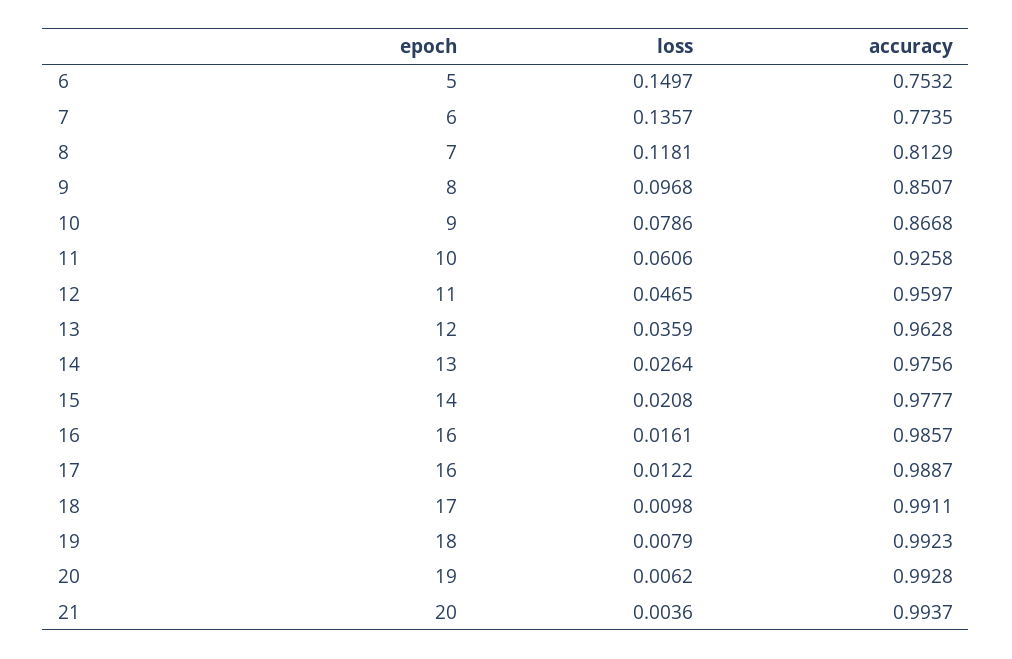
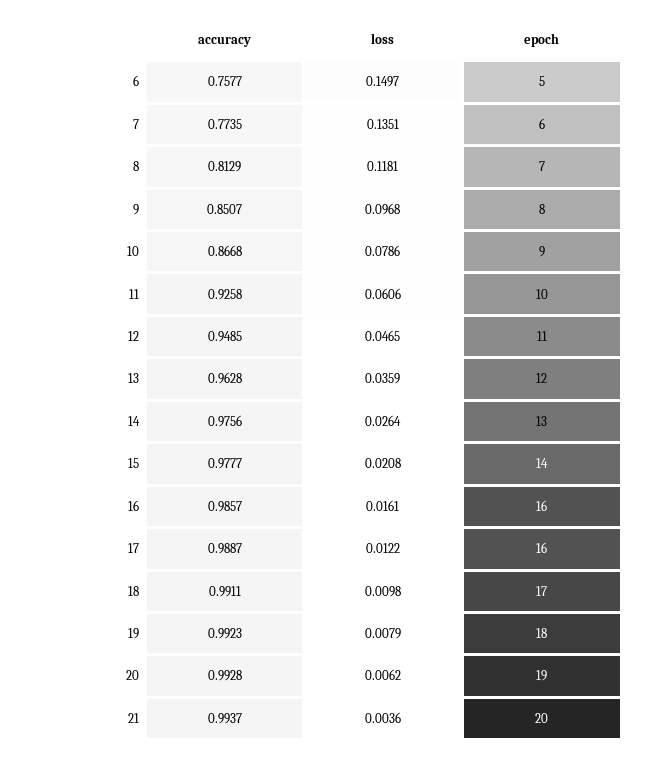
accuracy, 6: 0.7532 -> 0.7577
loss, 7: 0.1357 -> 0.1351
accuracy, 12: 0.9597 -> 0.9485

